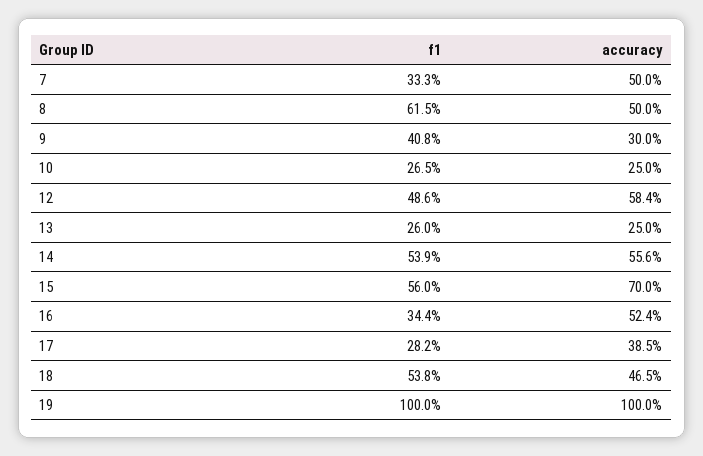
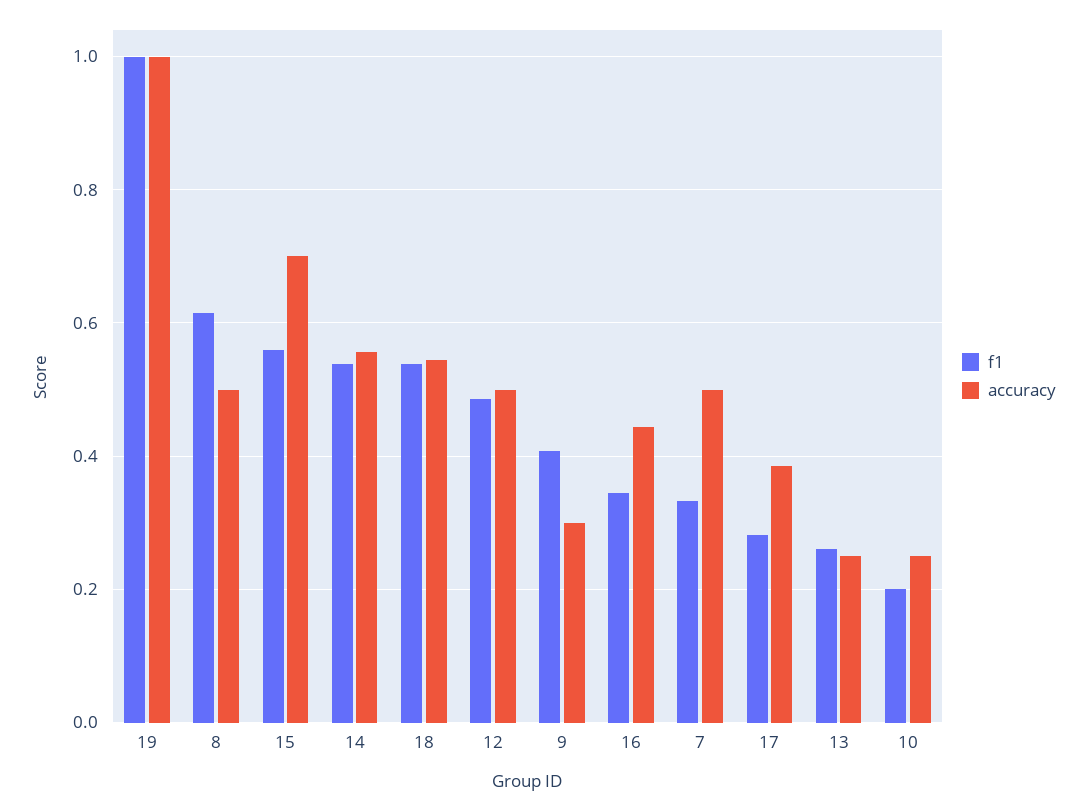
f1, 10: 0.265 -> 0.2
accuracy, 12: 0.584 -> 0.5
accuracy, 16: 0.524 -> 0.44
accuracy, 18: 0.465 -> 0.54

